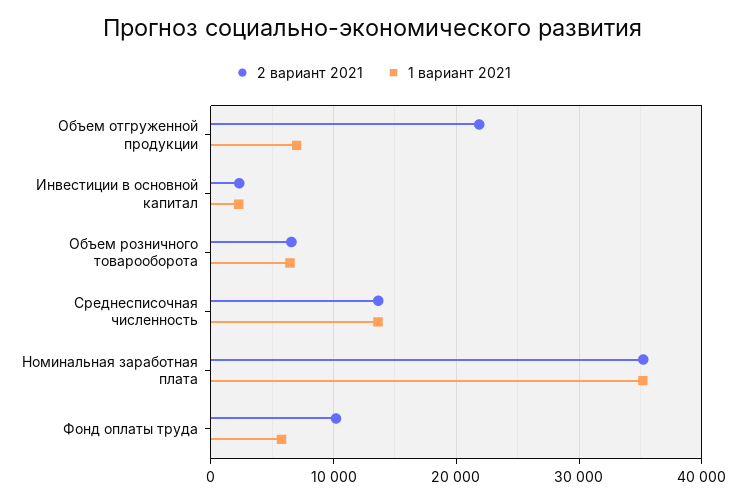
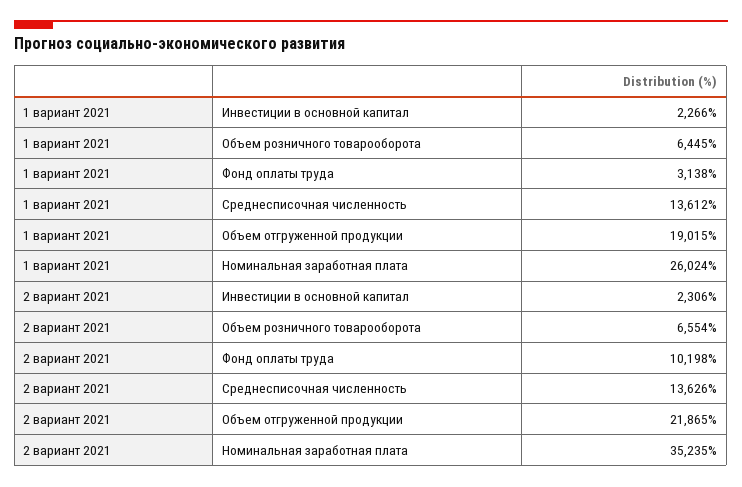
1 вариант 2021, Объем отгруженной продукции: 7000 -> 19015
1 вариант 2021, Номинальная заработная плата: 35000 -> 26024
1 вариант 2021, Фонд оплаты труда: 6000 -> 3138

